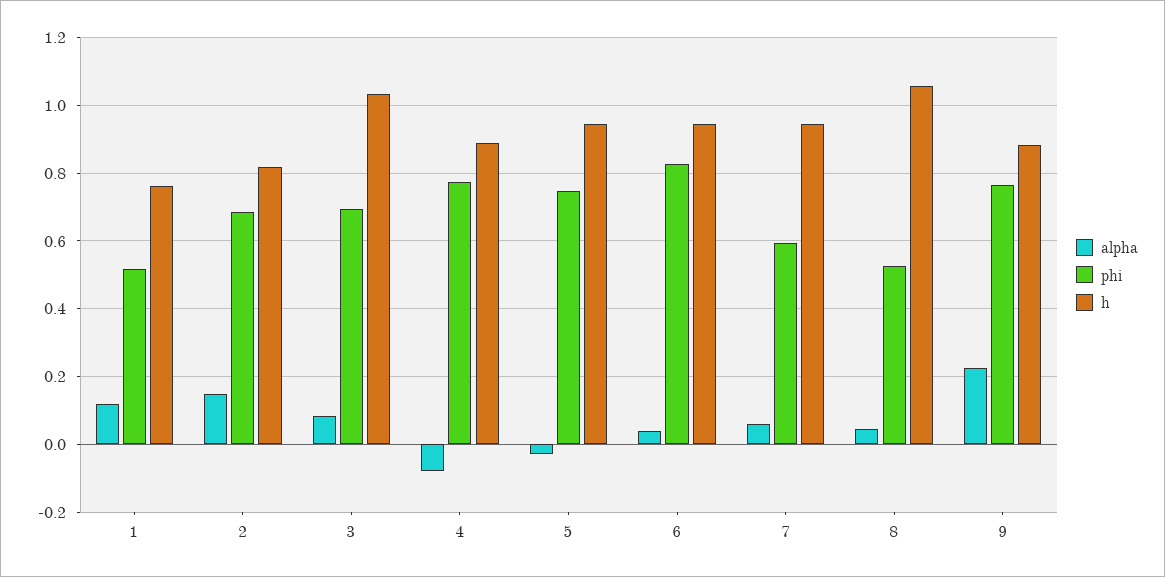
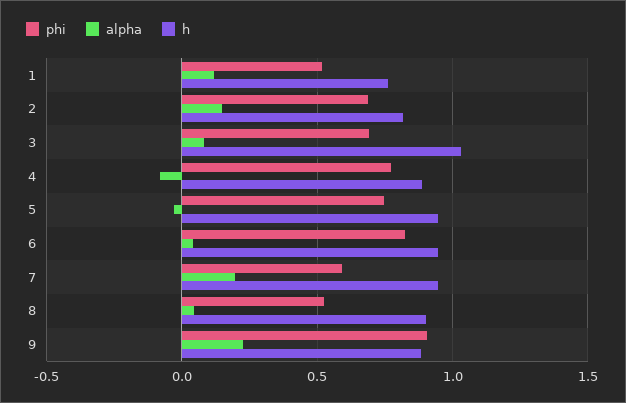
alpha, 7: 0.06 -> 0.2
h, 8: 1.06 -> 0.9
phi, 9: 0.76 -> 0.9

